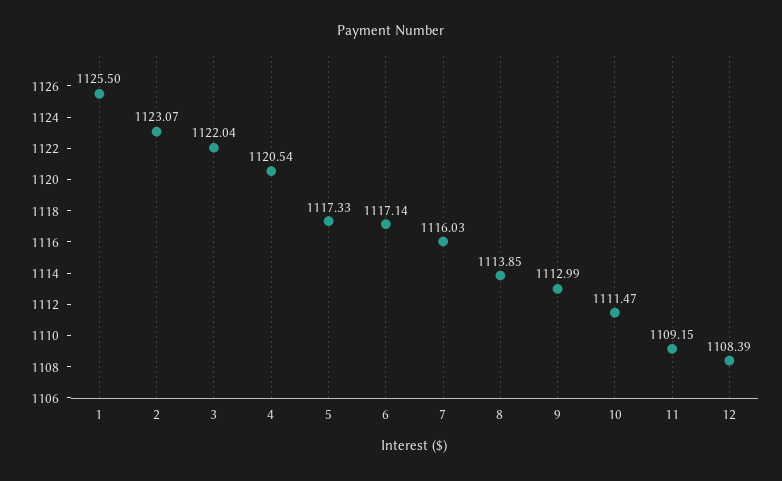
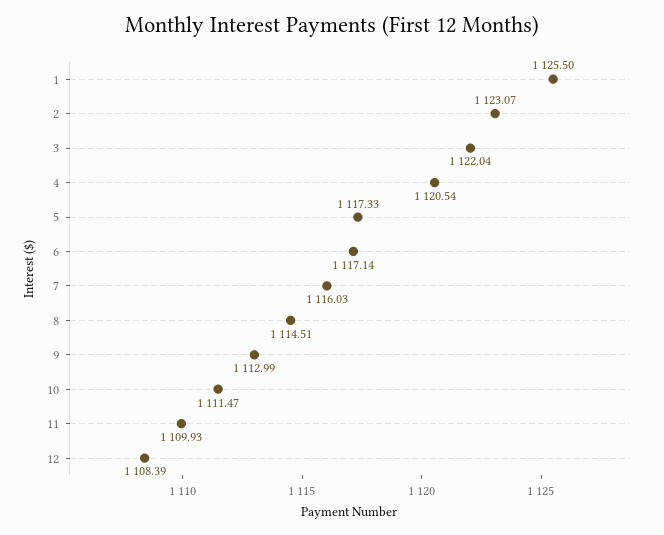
8: 1113.85 -> 1114.51
11: 1109.15 -> 1109.93

